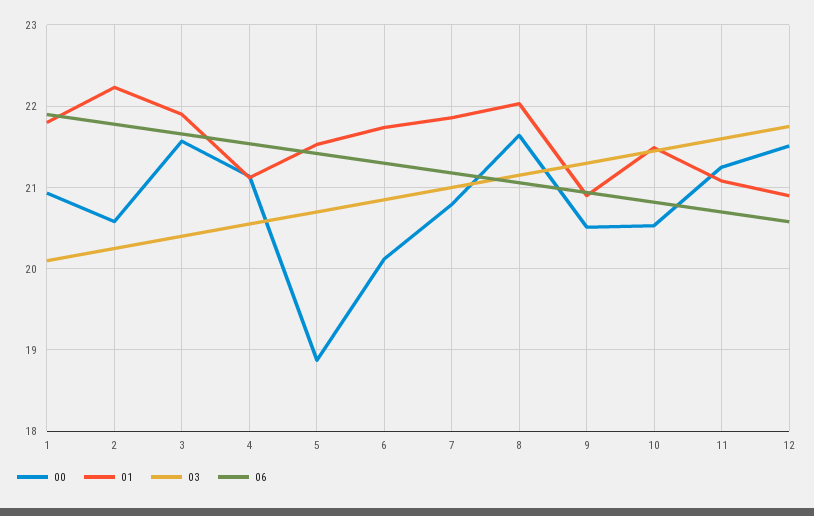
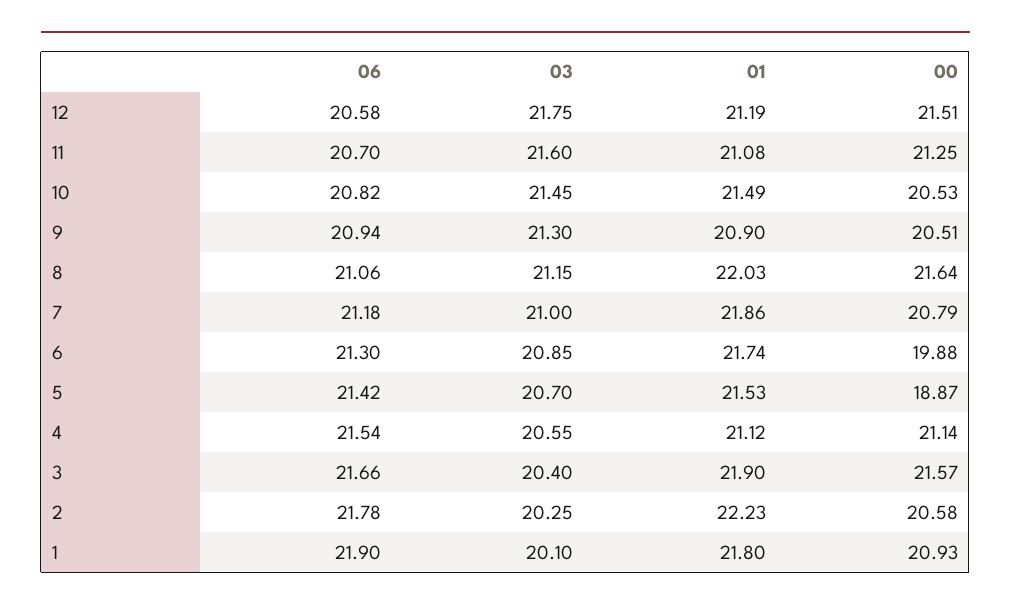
00, 6: 20.1 -> 19.88
01, 12: 20.9 -> 21.19

